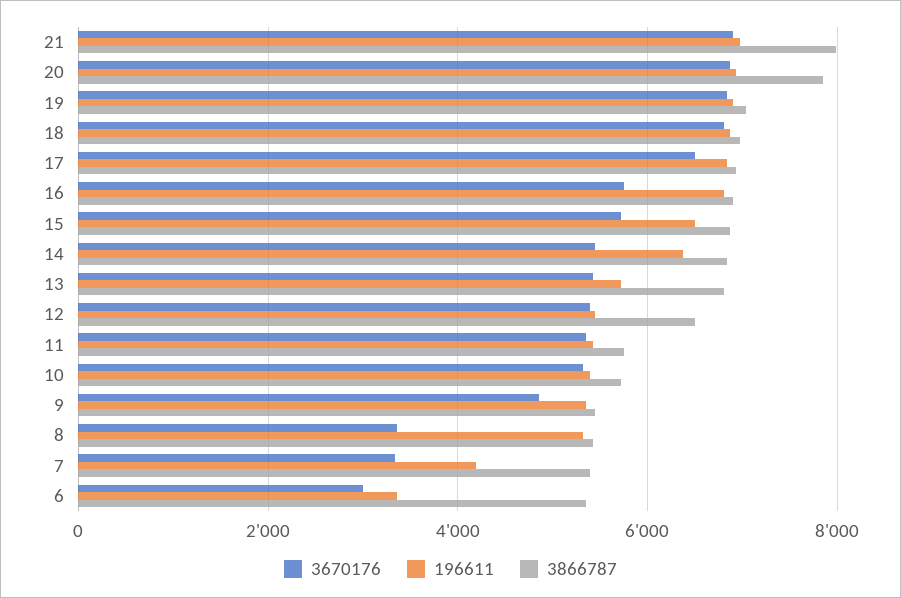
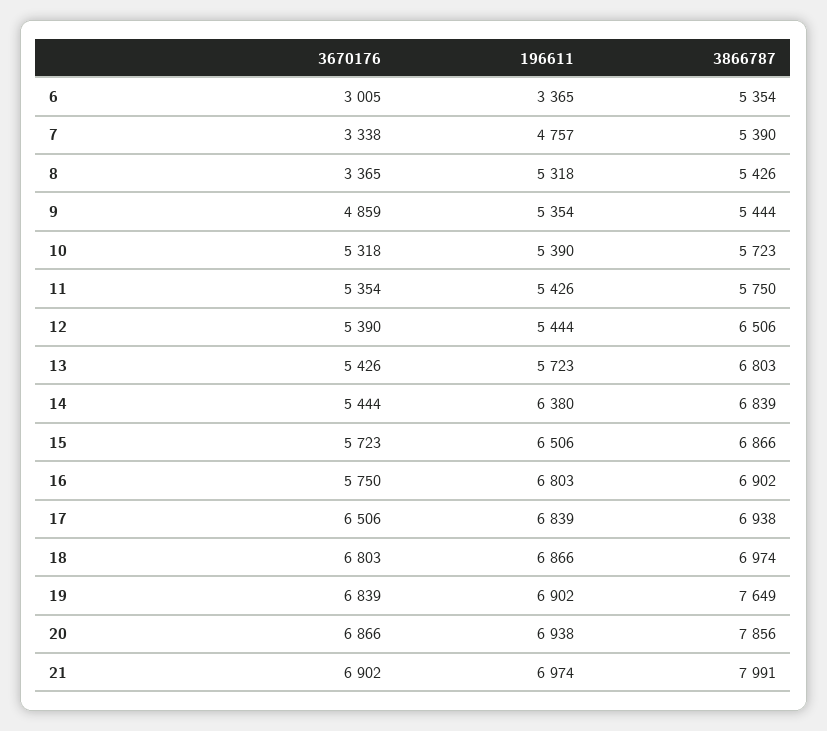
3866787, 19: 7000 -> 7649
196611, 7: 4200 -> 4757

